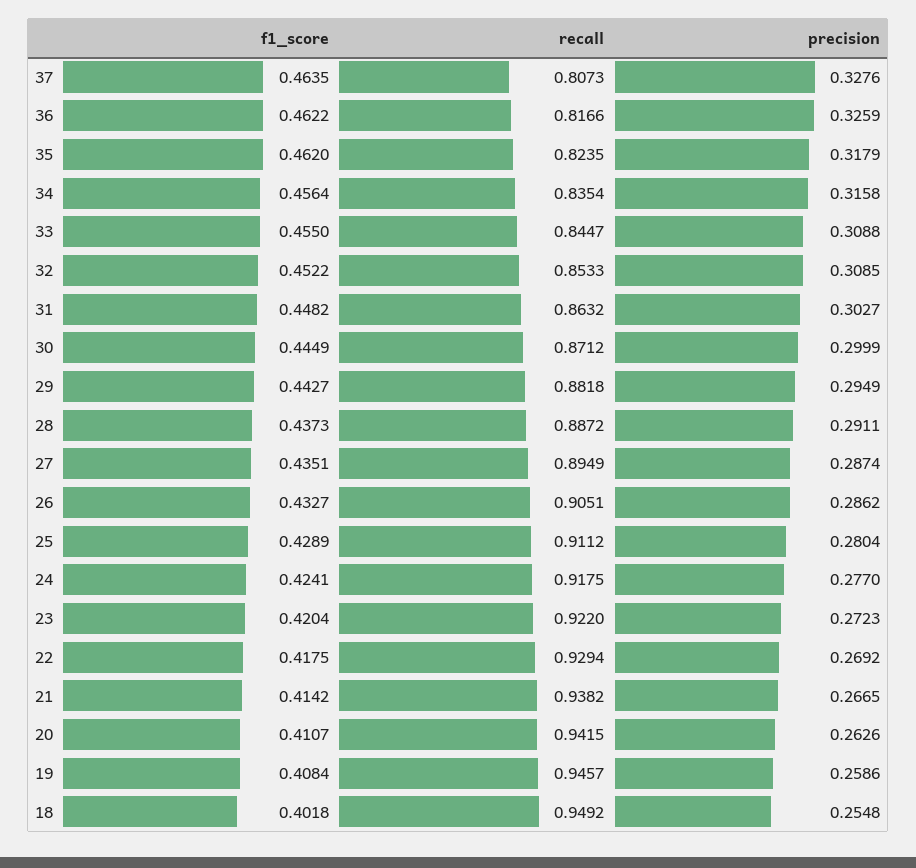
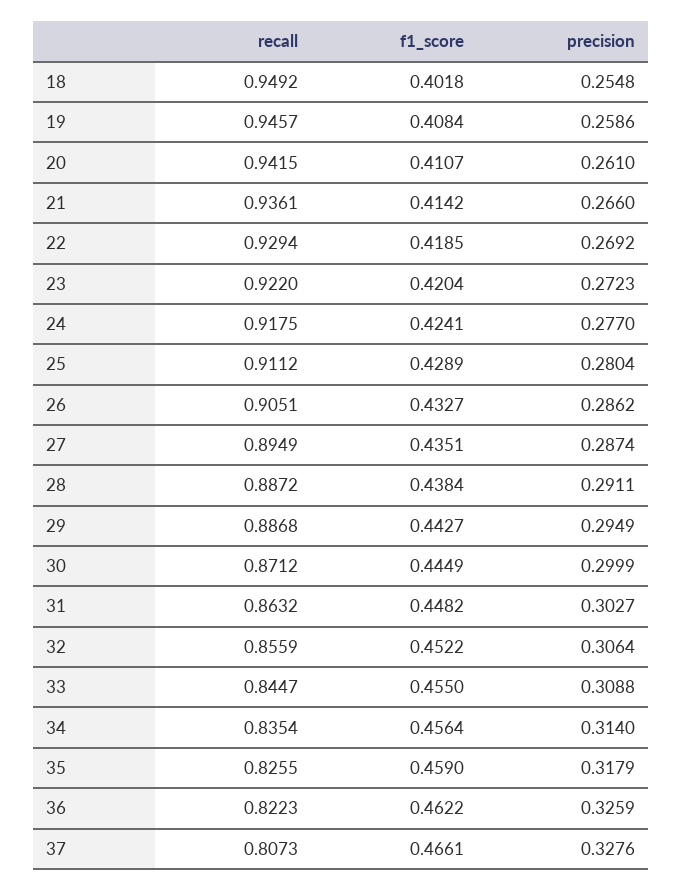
f1_score, 37: 0.4635 -> 0.4661
recall, 36: 0.8166 -> 0.8223
f1_score, 35: 0.462 -> 0.459
recall, 35: 0.8235 -> 0.8255
precision, 34: 0.3158 -> 0.314
recall, 32: 0.8533 -> 0.8559
precision, 32: 0.3085 -> 0.3064
recall, 29: 0.8818 -> 0.8868
f1_score, 28: 0.4373 -> 0.4384
f1_score, 22: 0.4175 -> 0.4185
recall, 21: 0.9382 -> 0.9361
precision, 21: 0.2665 -> 0.266
precision, 20: 0.2626 -> 0.261

